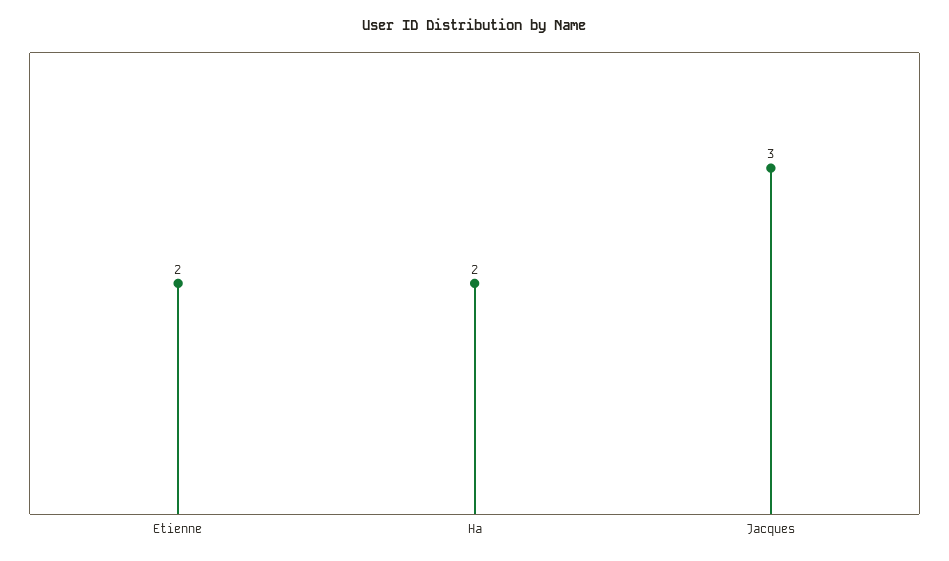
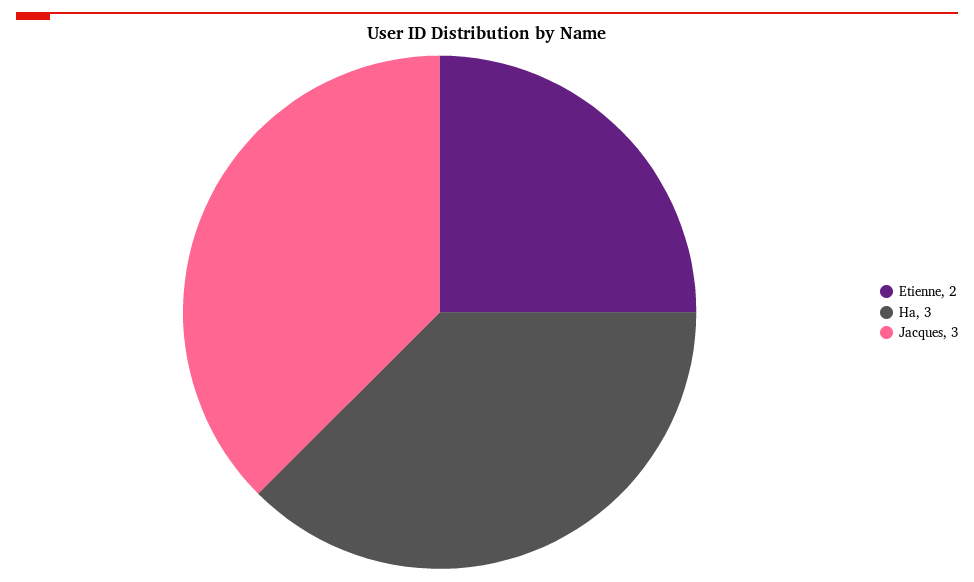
Ha: 2 -> 3

